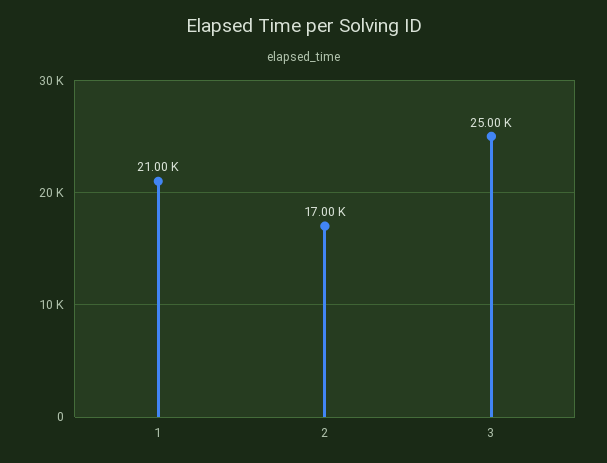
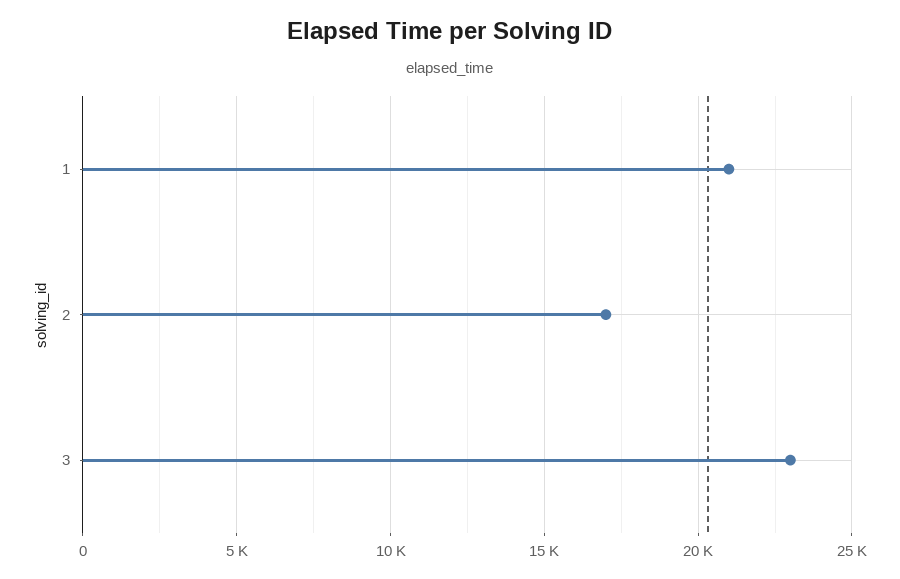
3: 25000 -> 23000

